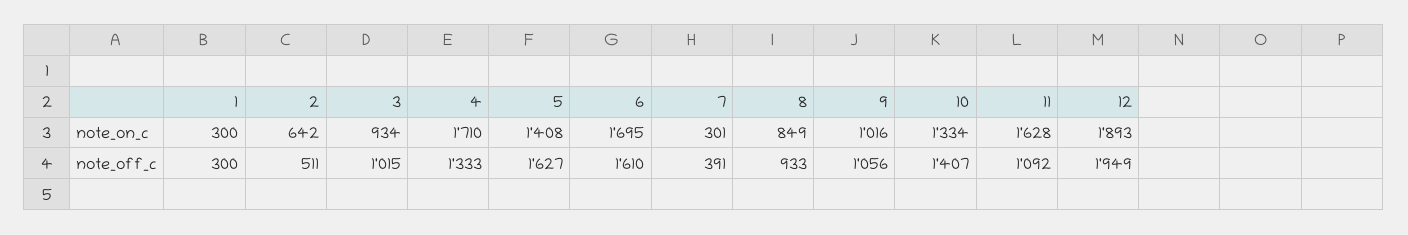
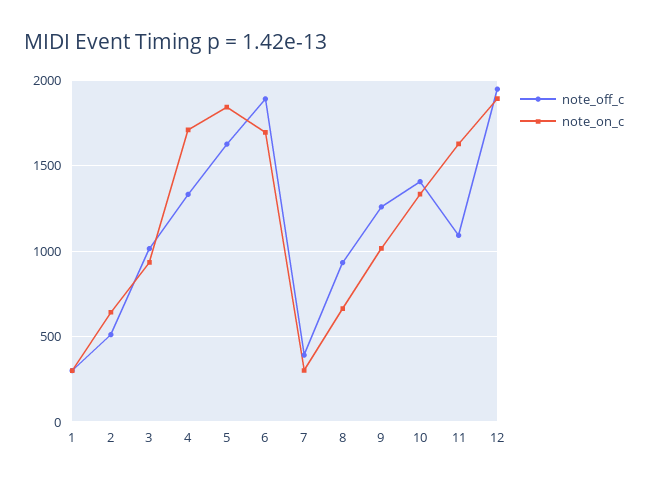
note_on_c, 5: 1408 -> 1850
note_on_c, 8: 849 -> 650
note_off_c, 6: 1610 -> 1900
note_off_c, 9: 1056 -> 1250

